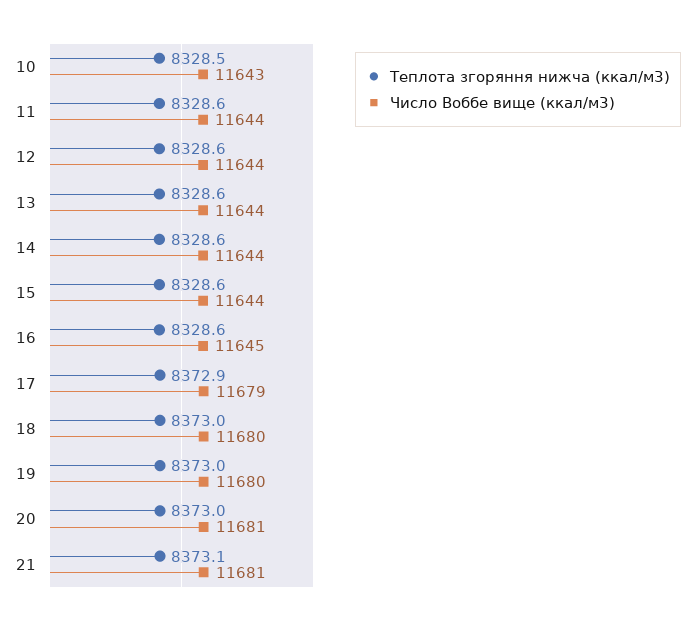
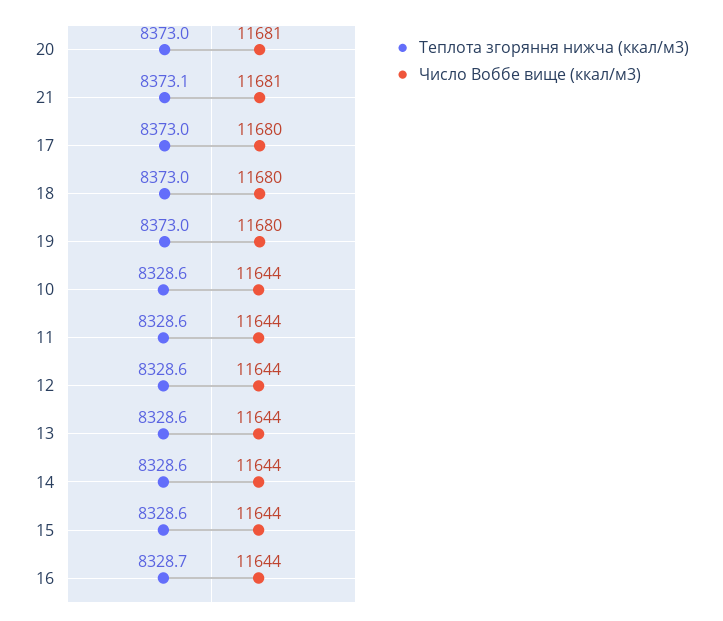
Теплота згоряння нижча (ккал/м3), 10: 8328.5 -> 8328.6
Число Воббе вище (ккал/м3), 10: 11643 -> 11644
Теплота згоряння нижча (ккал/м3), 16: 8328.6 -> 8328.7
Число Воббе вище (ккал/м3), 16: 11645 -> 11644
Теплота згоряння нижча (ккал/м3), 17: 8372.9 -> 8373
Число Воббе вище (ккал/м3), 17: 11679 -> 11680

